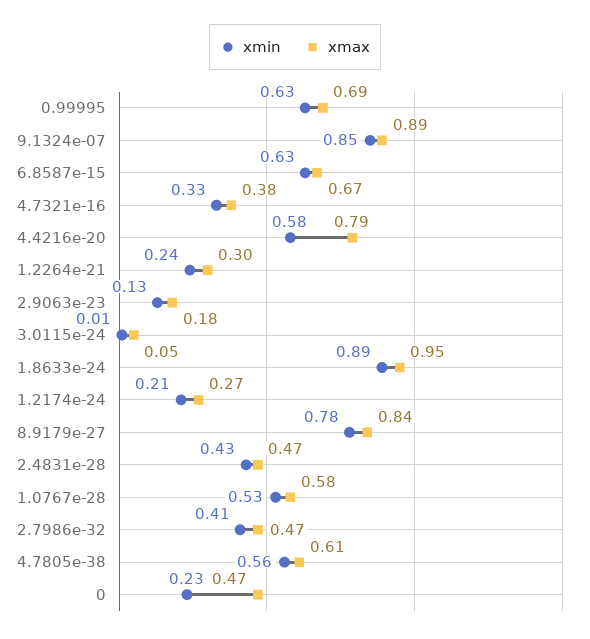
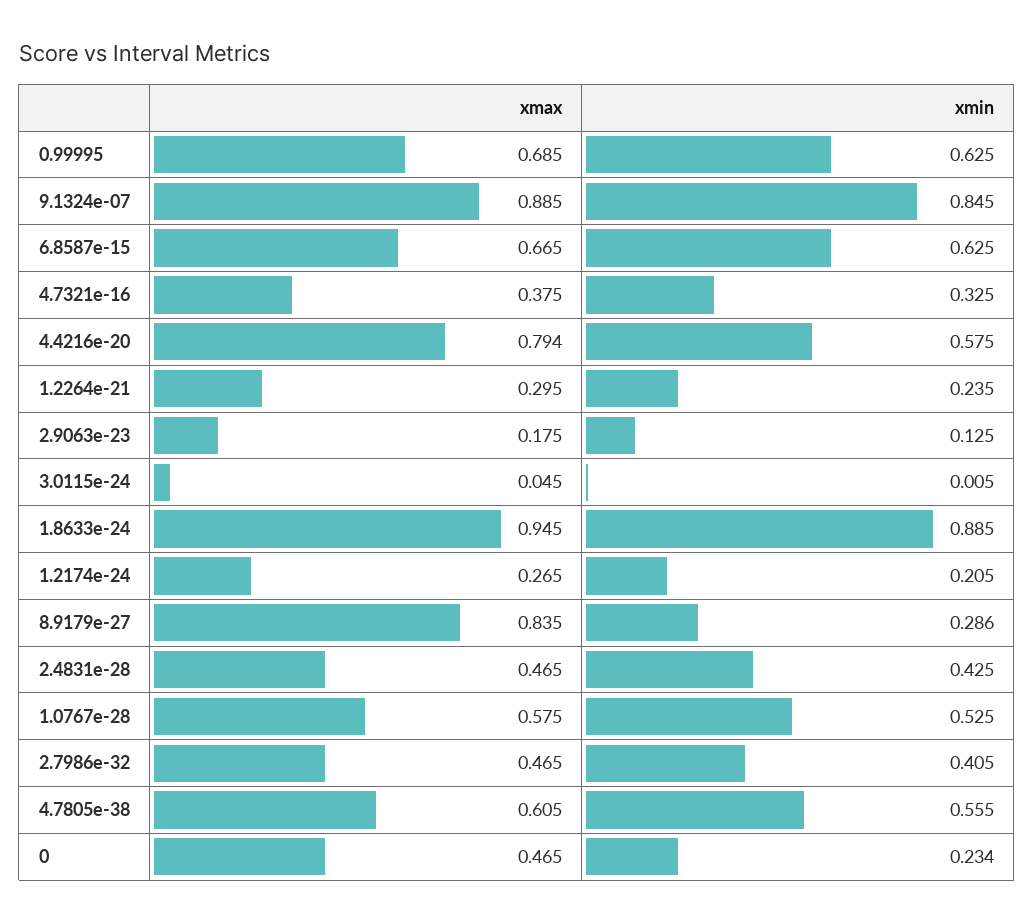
xmin, 8.9179e-27: 0.78 -> 0.286

